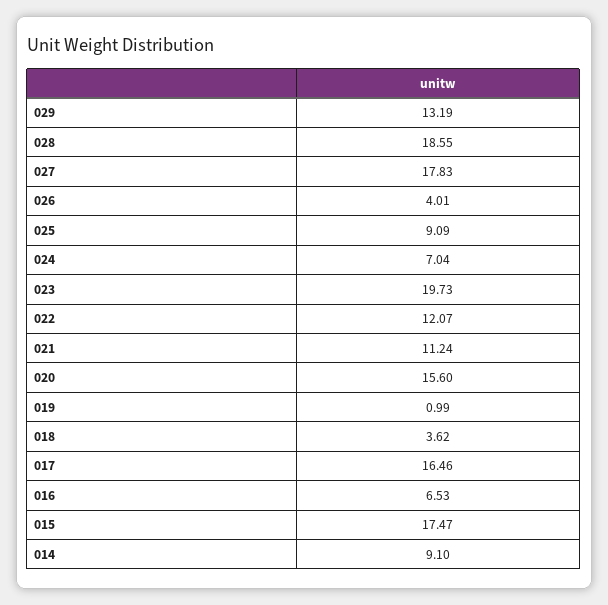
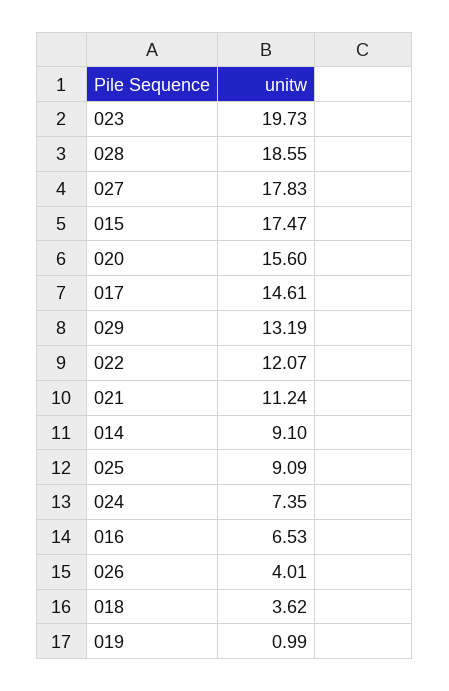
024: 7.04 -> 7.35
017: 16.46 -> 14.61

